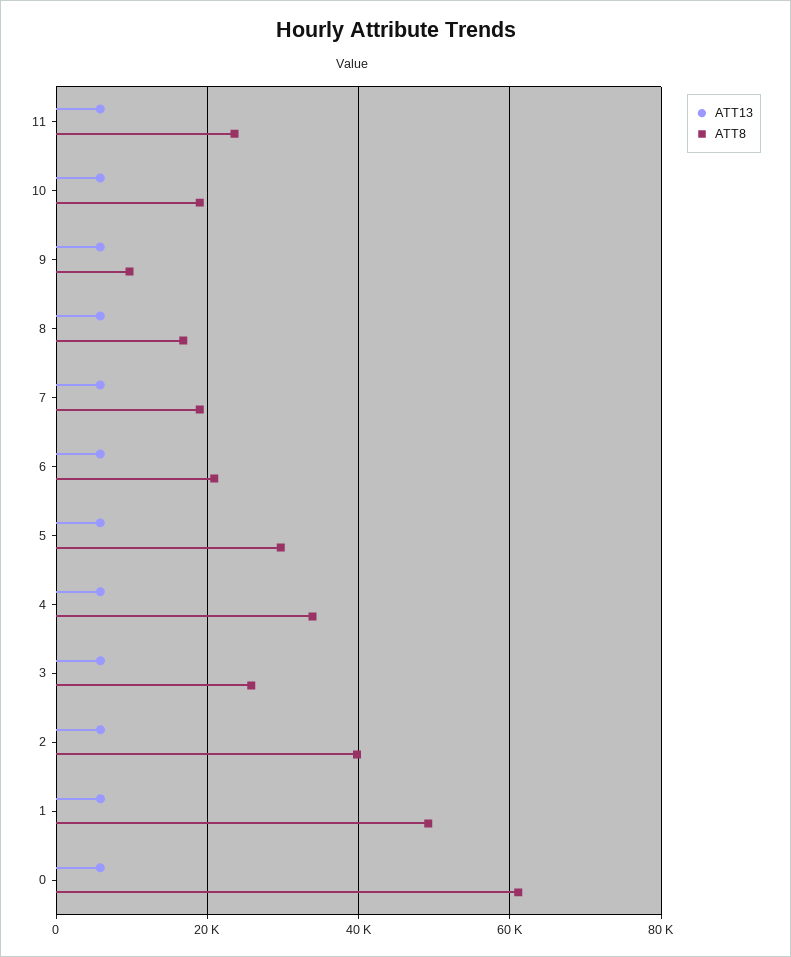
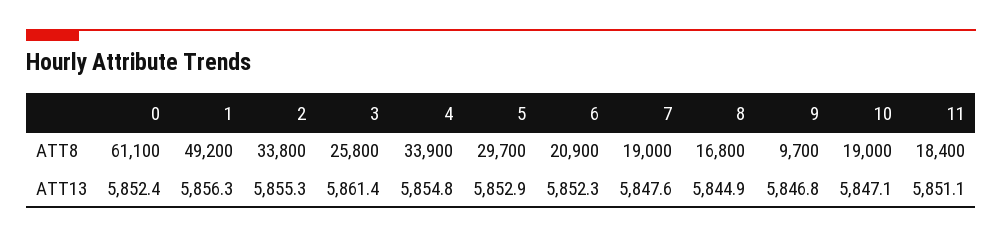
ATT8, 11: 24000 -> 18400
ATT8, 2: 40000 -> 33800

